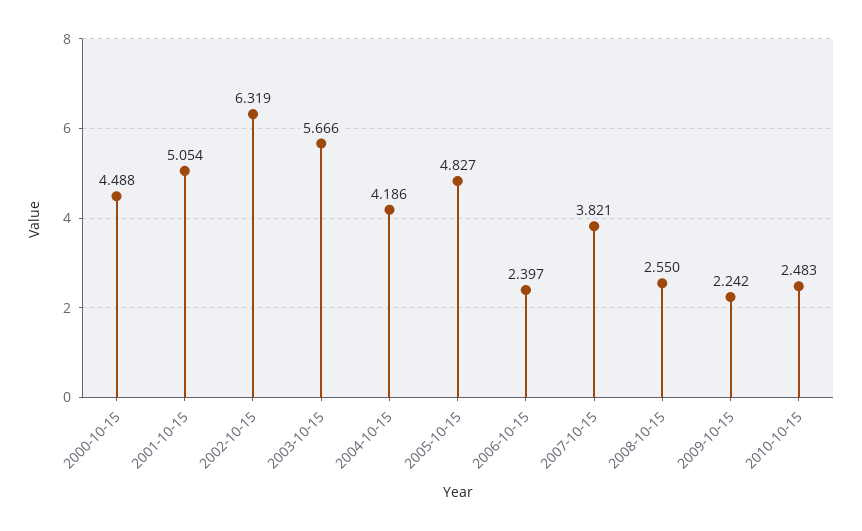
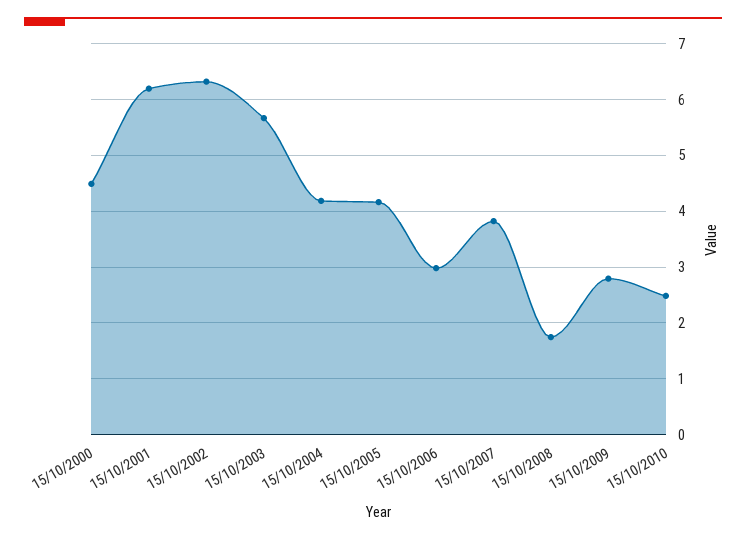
2001-10-15: 5.054 -> 6.2
2005-10-15: 4.827 -> 4.2
2006-10-15: 2.397 -> 3
2008-10-15: 2.55 -> 1.8
2009-10-15: 2.242 -> 2.8

